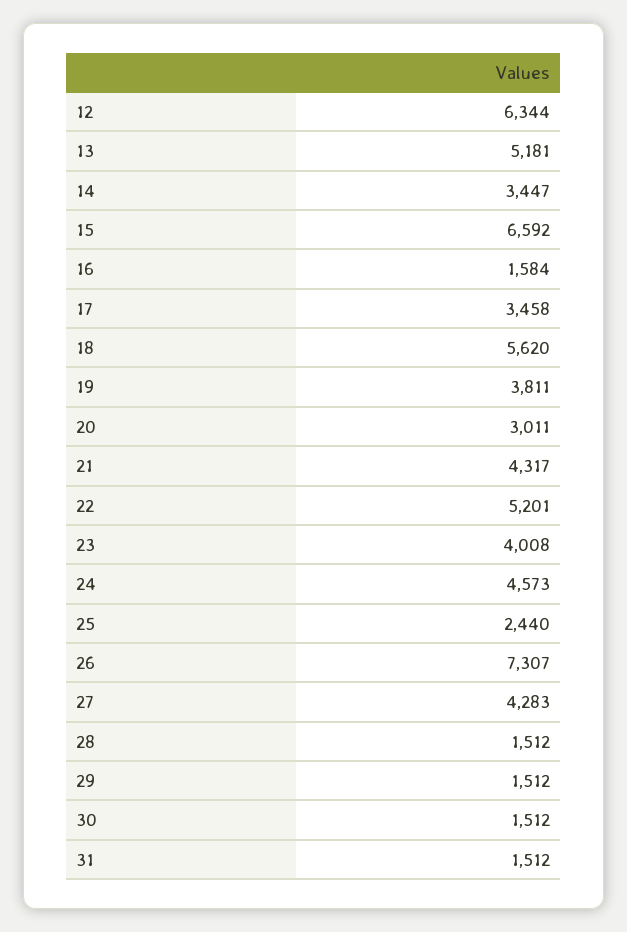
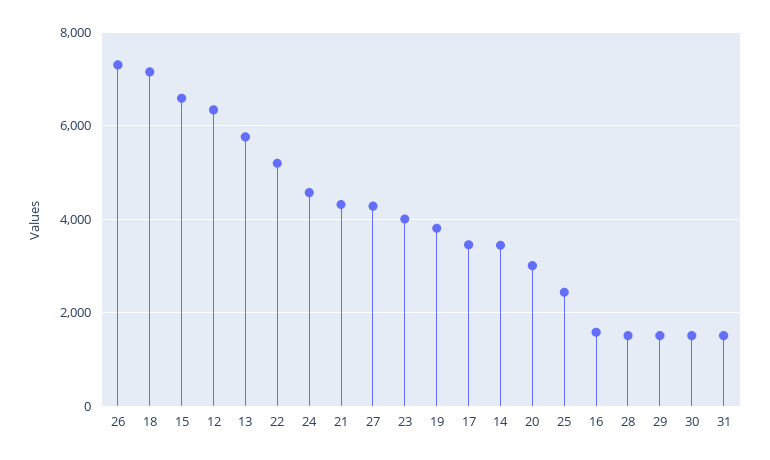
13: 5181 -> 5800
18: 5620 -> 7200

